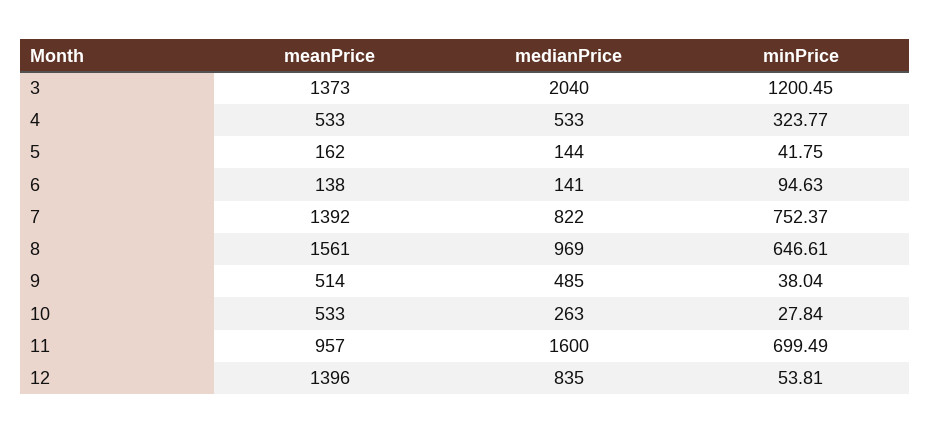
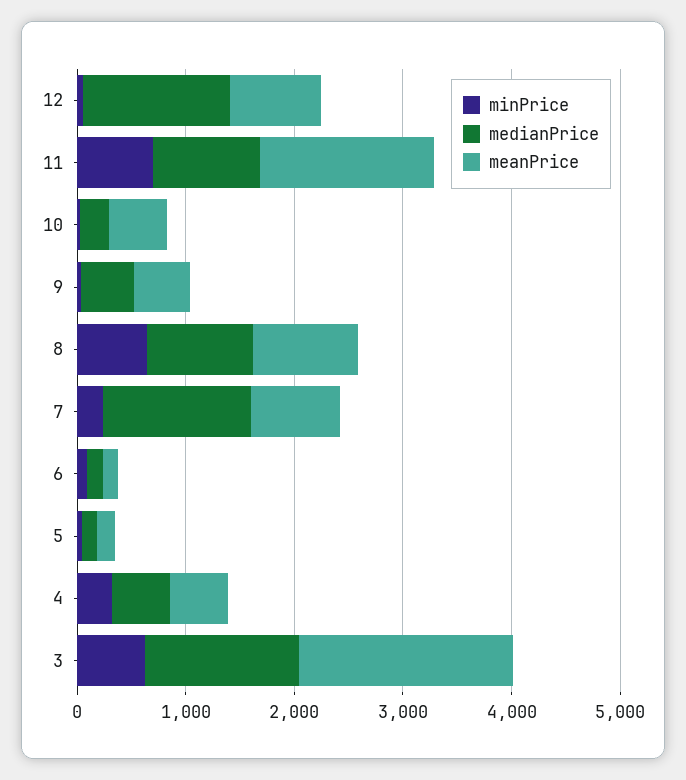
meanPrice, 3: 1373 -> 2000
medianPrice, 3: 2040 -> 1400
minPrice, 3: 1200.45 -> 600
meanPrice, 7: 1392 -> 800
medianPrice, 7: 822 -> 1400
minPrice, 7: 752.37 -> 200
meanPrice, 8: 1561 -> 1000
meanPrice, 11: 957 -> 1600
medianPrice, 11: 1600 -> 1000
meanPrice, 12: 1396 -> 800
medianPrice, 12: 835 -> 1400

